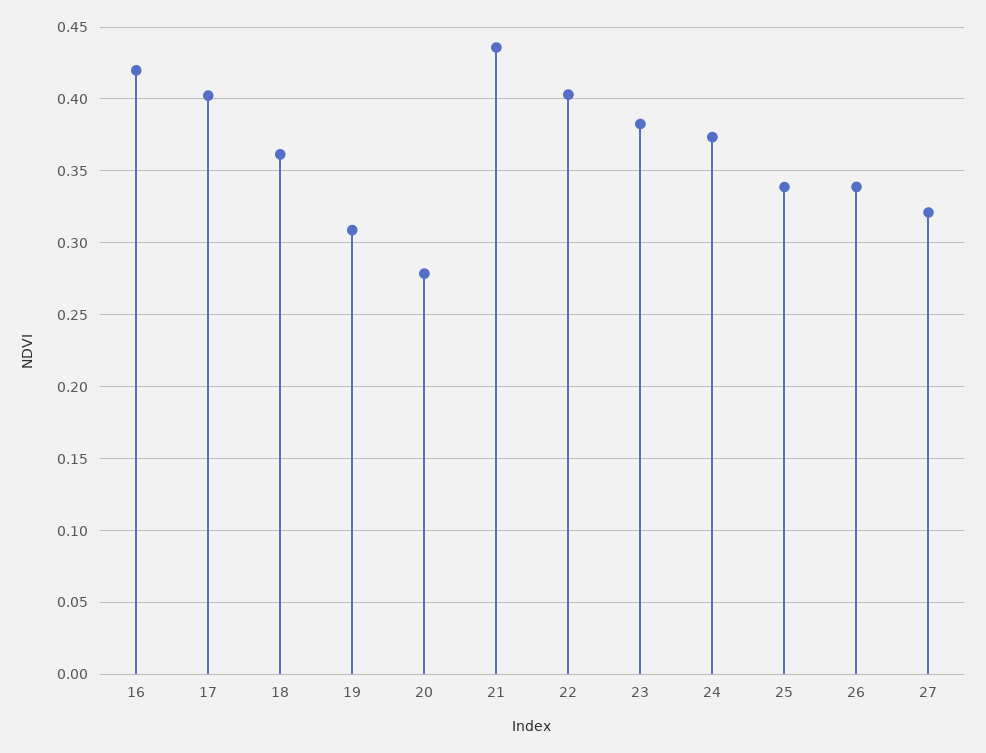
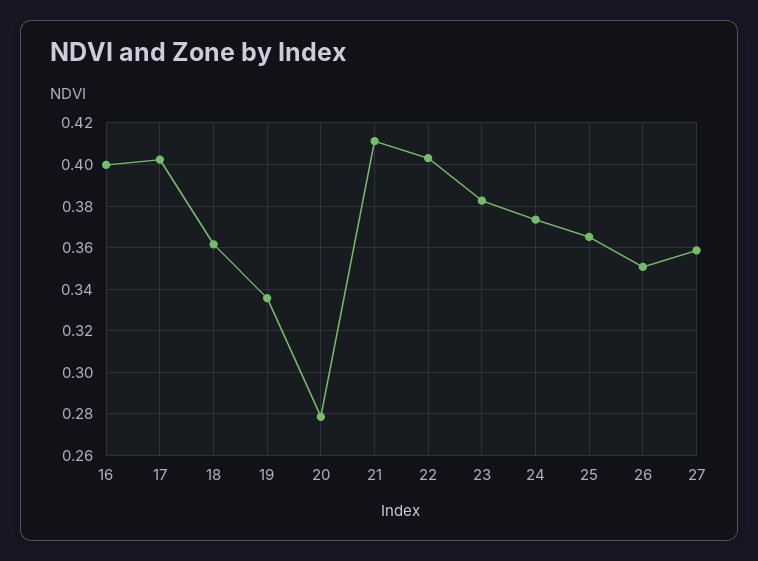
16: 0.42 -> 0.4
19: 0.31 -> 0.335
21: 0.435 -> 0.41
25: 0.34 -> 0.365
26: 0.34 -> 0.35
27: 0.32 -> 0.36

